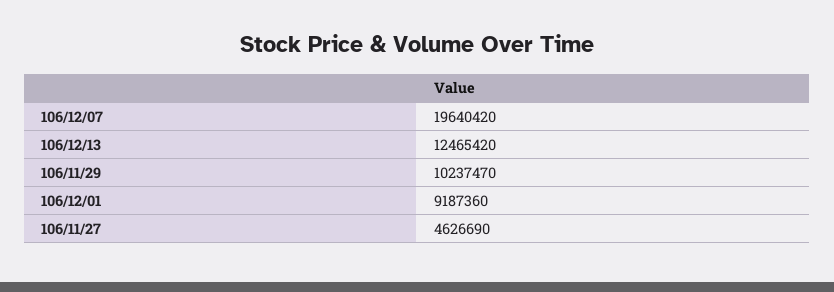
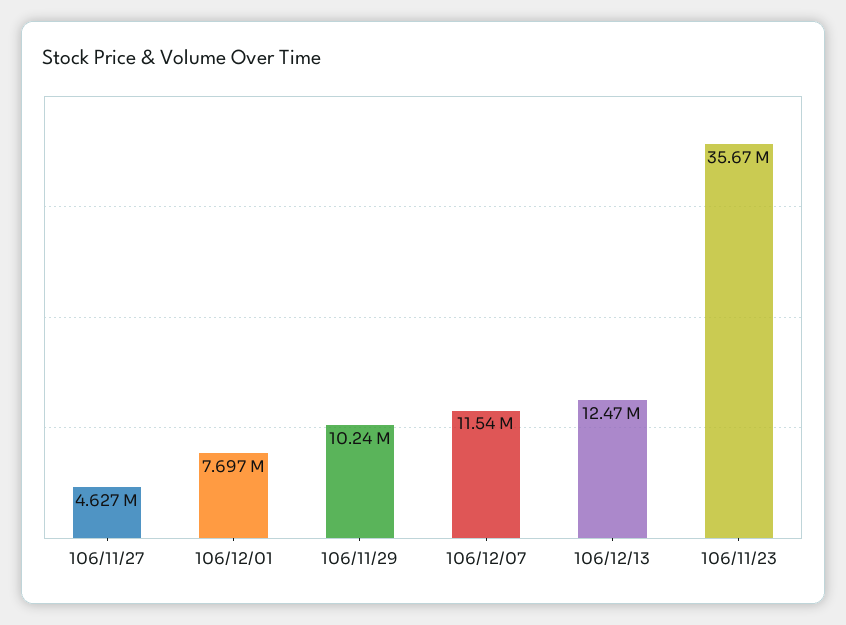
106/12/07: 19640420 -> 11540000
106/12/01: 9187360 -> 7697000
106/11/23: none -> 35670000

